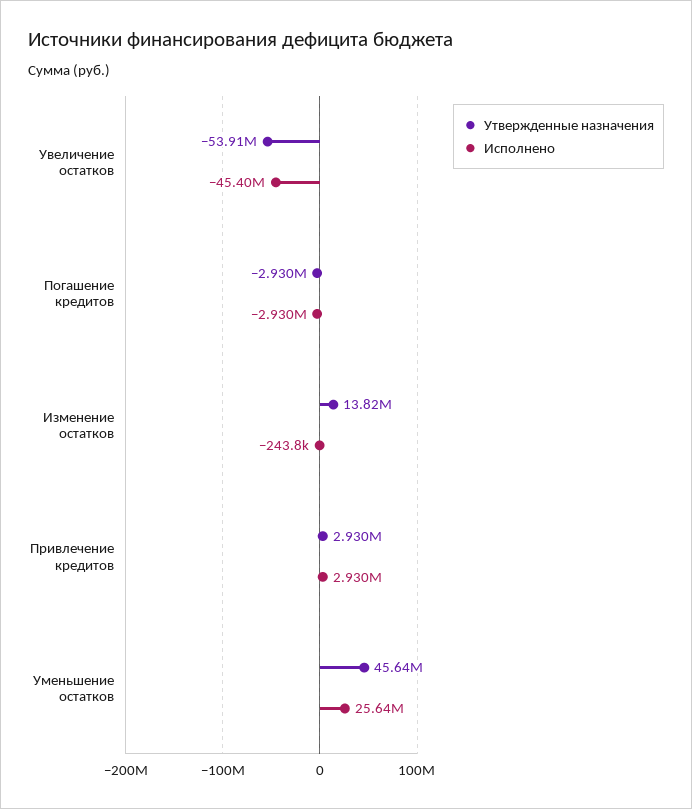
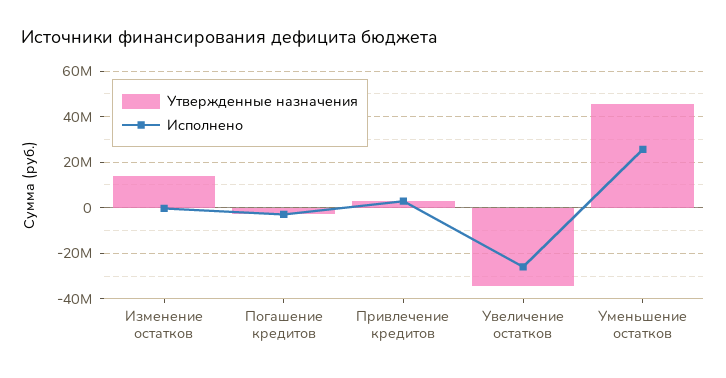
Утвержденные назначения, Увеличение остатков: -53910000 -> -35000000
Исполнено, Увеличение остатков: -45400000 -> -25000000

